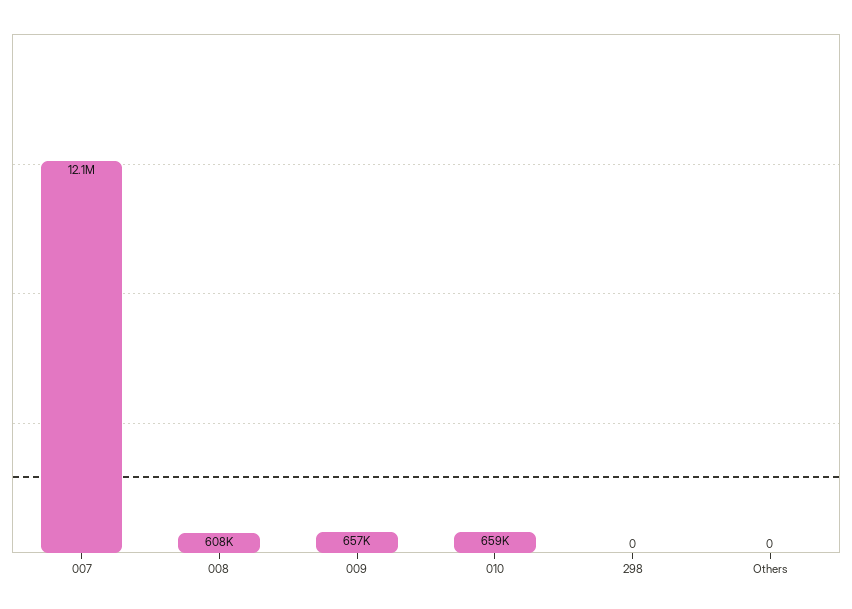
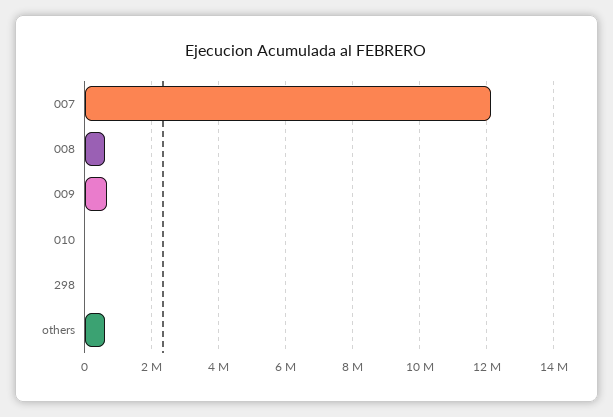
010: 659000 -> 0
Others: 0 -> 600000

